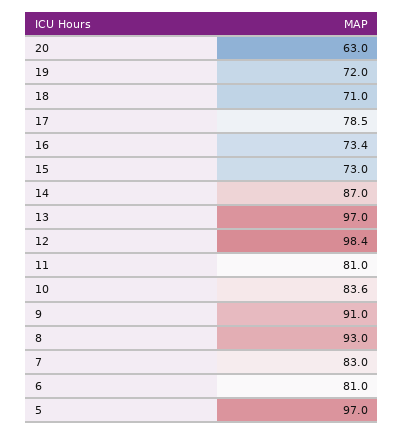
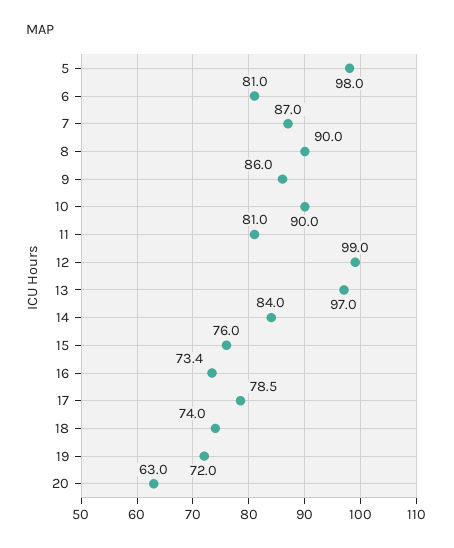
18: 71 -> 74
15: 73 -> 76
14: 87 -> 84
12: 98.4 -> 99
10: 83.6 -> 90
9: 91 -> 86
8: 93 -> 90
7: 83 -> 87
5: 97 -> 98

